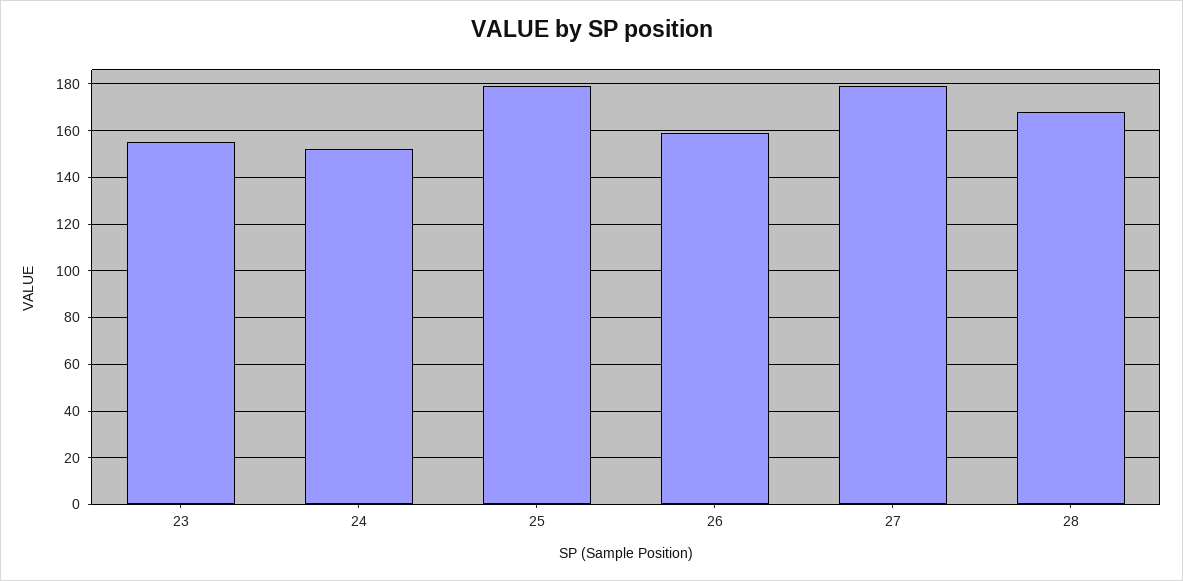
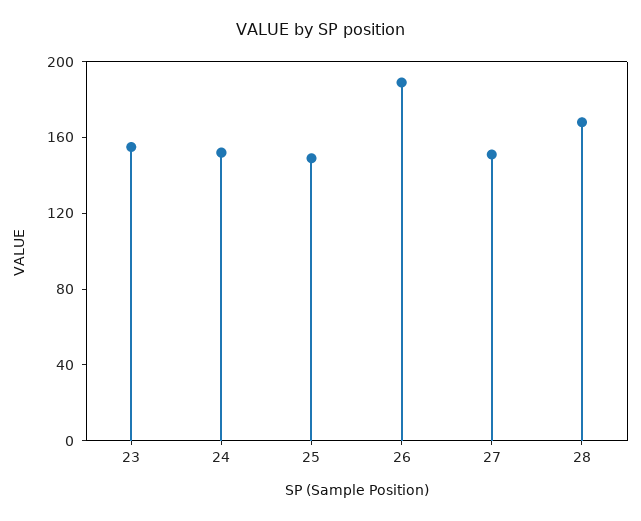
25: 180 -> 150
26: 160 -> 190
27: 180 -> 150

